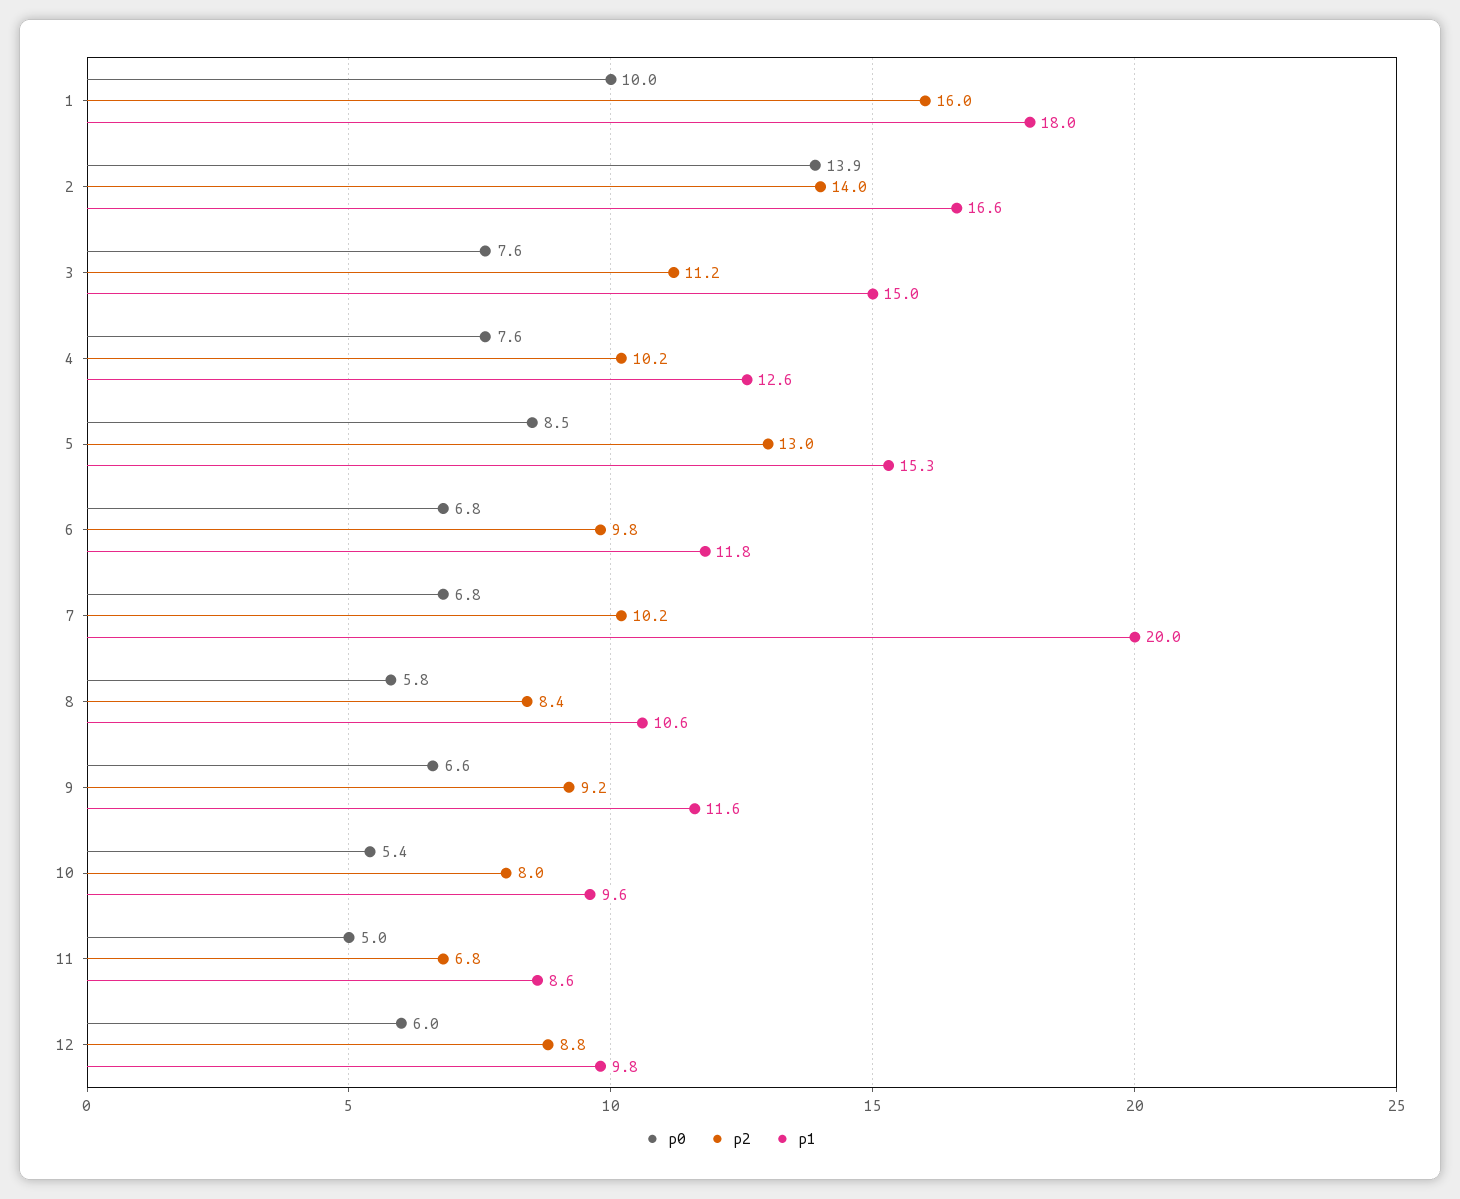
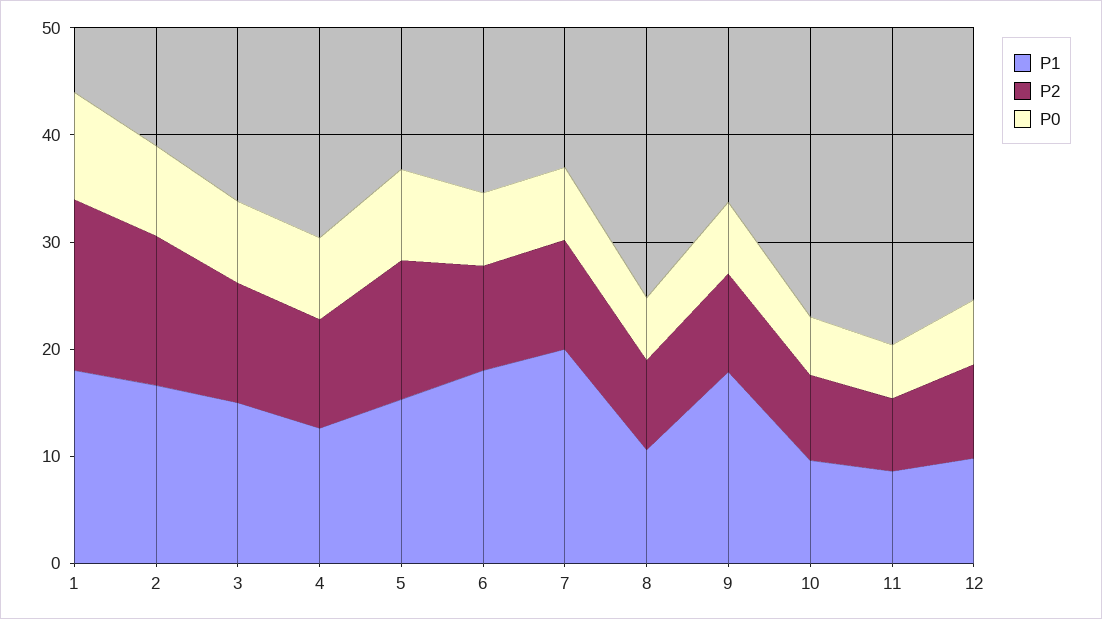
p0, 2: 13.9 -> 8
p1, 6: 11.8 -> 18
p1, 9: 11.6 -> 18

